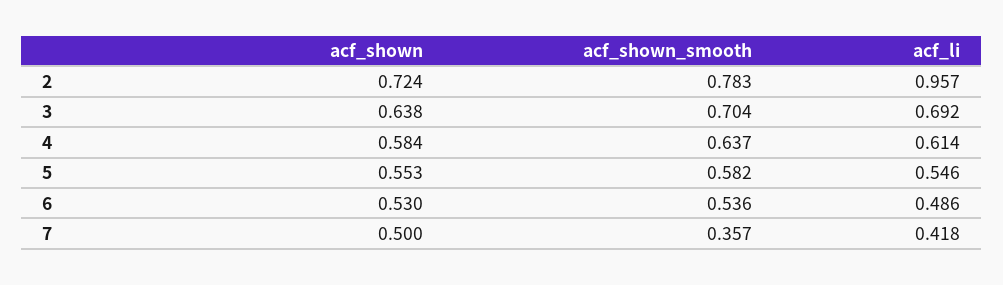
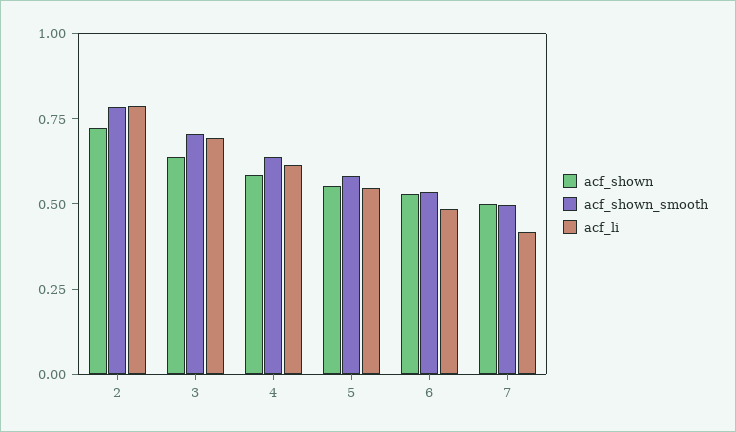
acf_li, 2: 0.957 -> 0.8
acf_shown_smooth, 7: 0.357 -> 0.5

